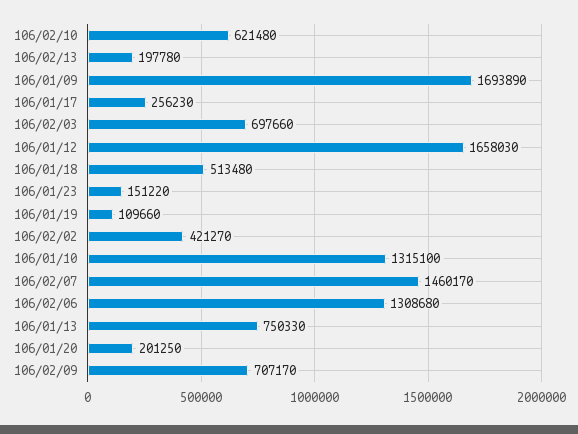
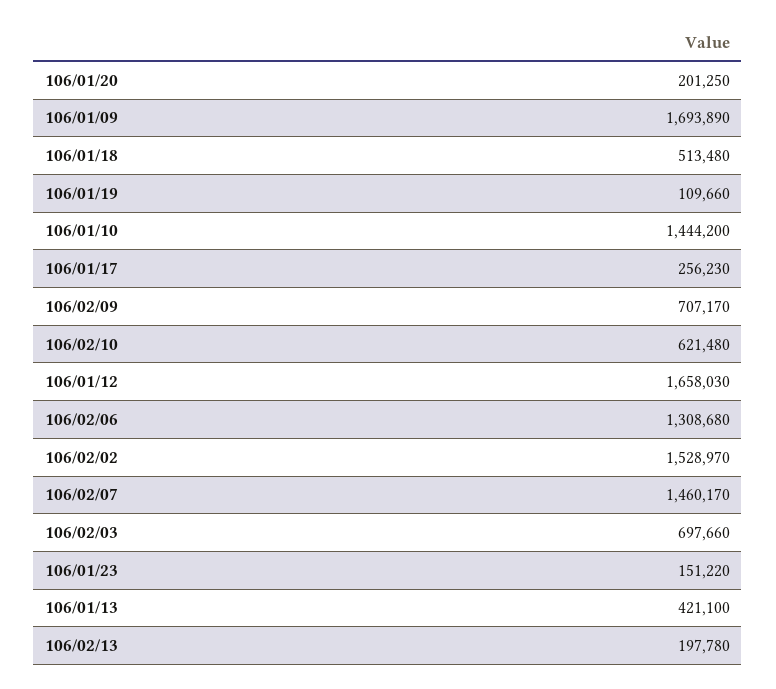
106/02/02: 421270 -> 1528970
106/01/10: 1315100 -> 1444200
106/01/13: 750330 -> 421100

